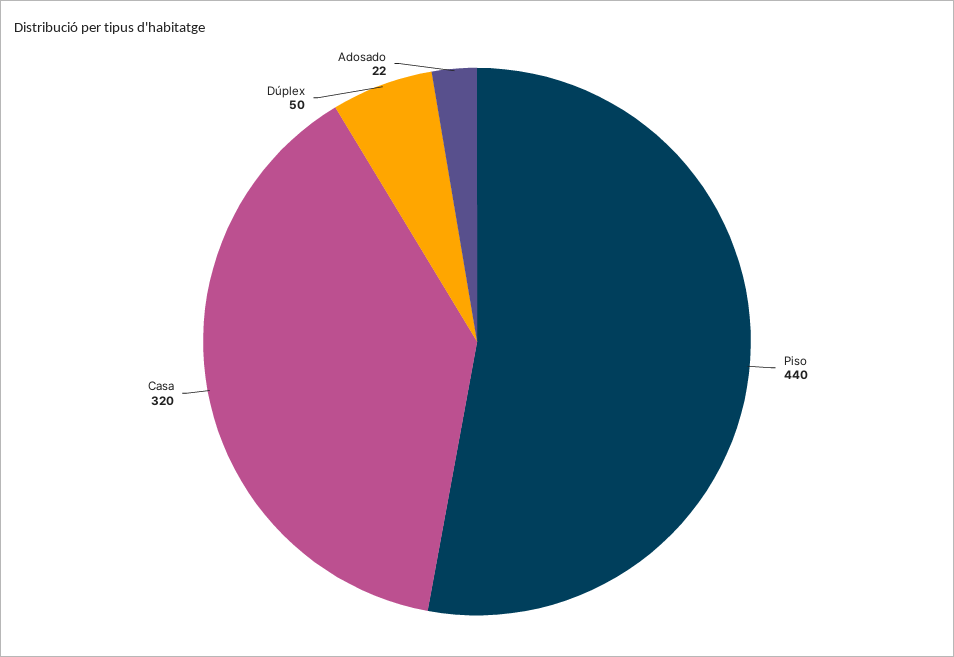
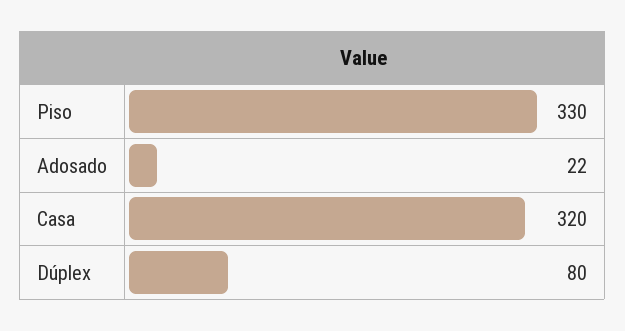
Piso: 440 -> 330
Dúplex: 50 -> 80

